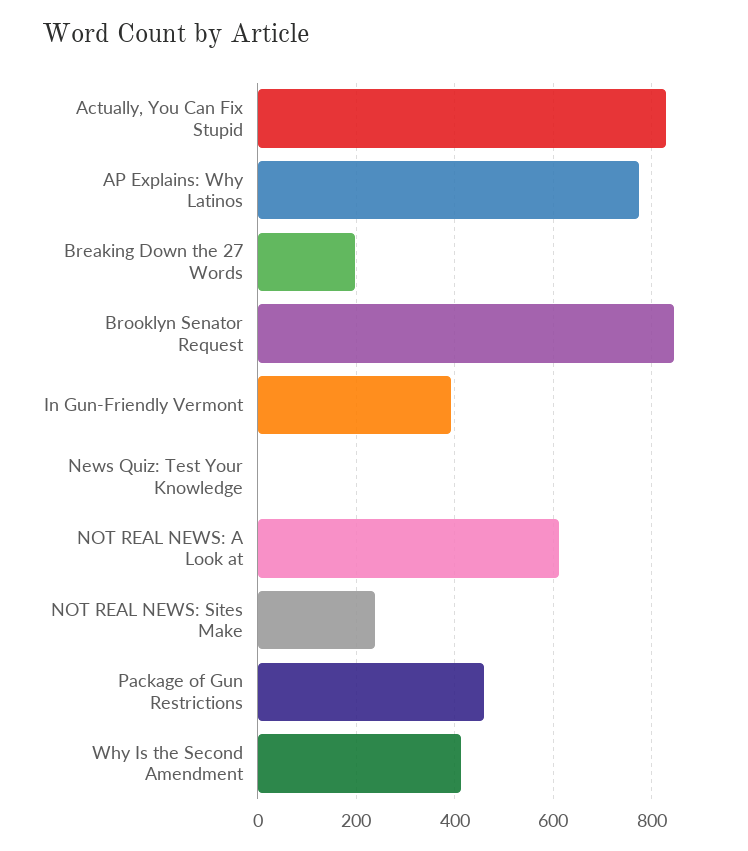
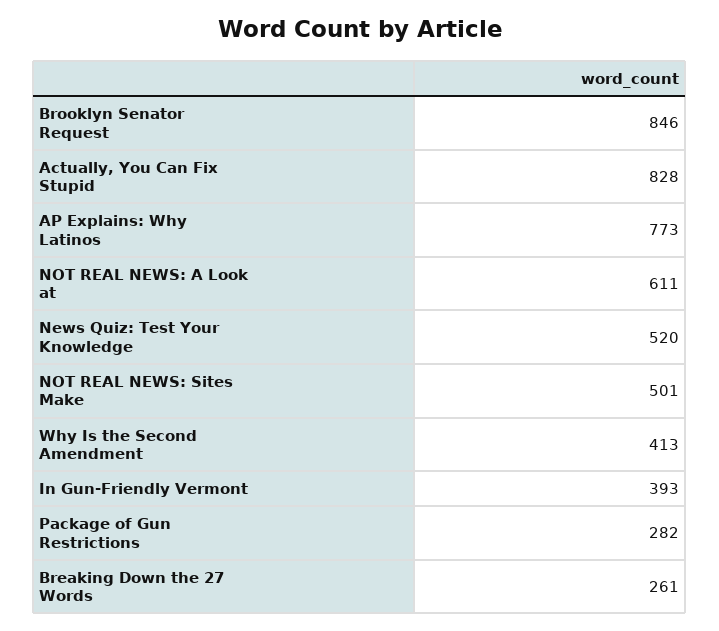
Breaking Down the 27 Words: 200 -> 261
News Quiz: Test Your Knowledge: 0 -> 520
NOT REAL NEWS: Sites Make: 240 -> 501
Package of Gun Restrictions: 460 -> 282

